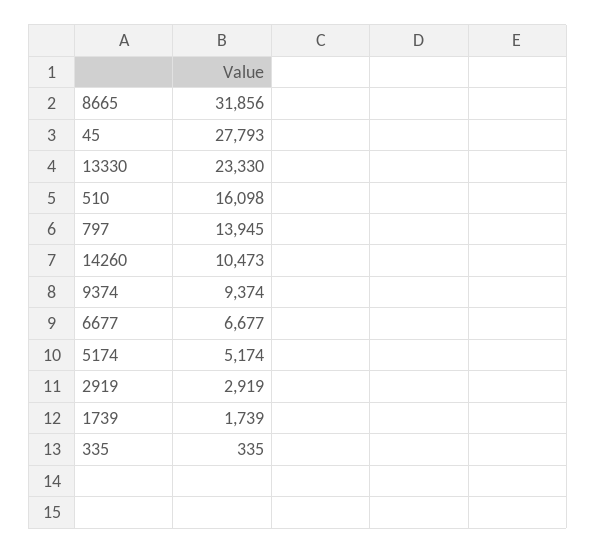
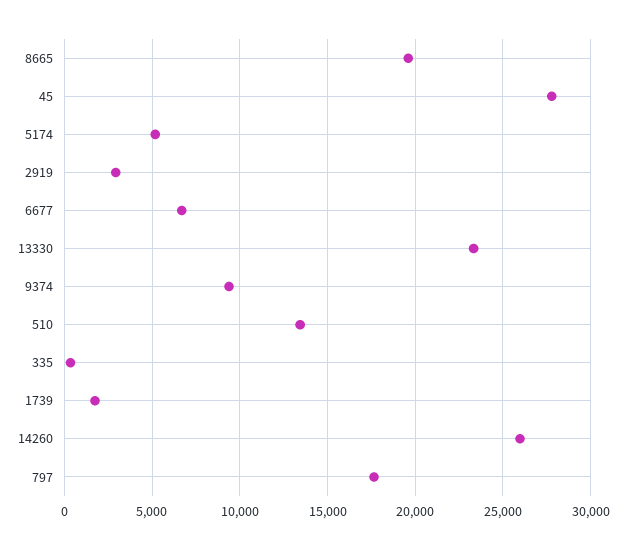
8665: 31856 -> 19500
510: 16098 -> 13500
797: 13945 -> 17500
14260: 10473 -> 26000

